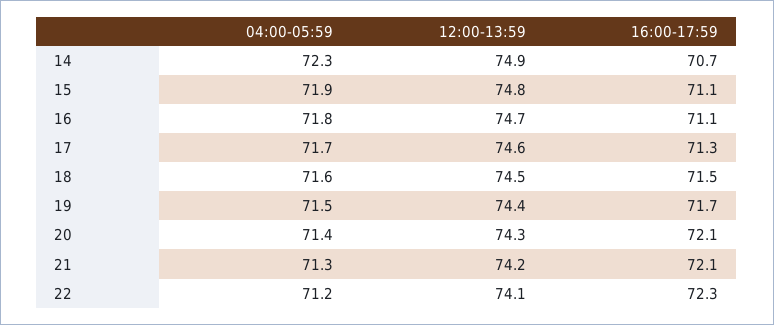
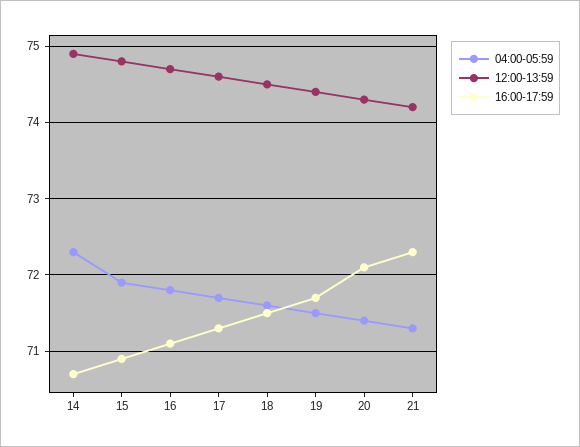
16:00-17:59, 15: 71.1 -> 70.9
16:00-17:59, 21: 72.1 -> 72.3
04:00-05:59, 22: 71.2 -> none
12:00-13:59, 22: 74.1 -> none
16:00-17:59, 22: 72.3 -> none

